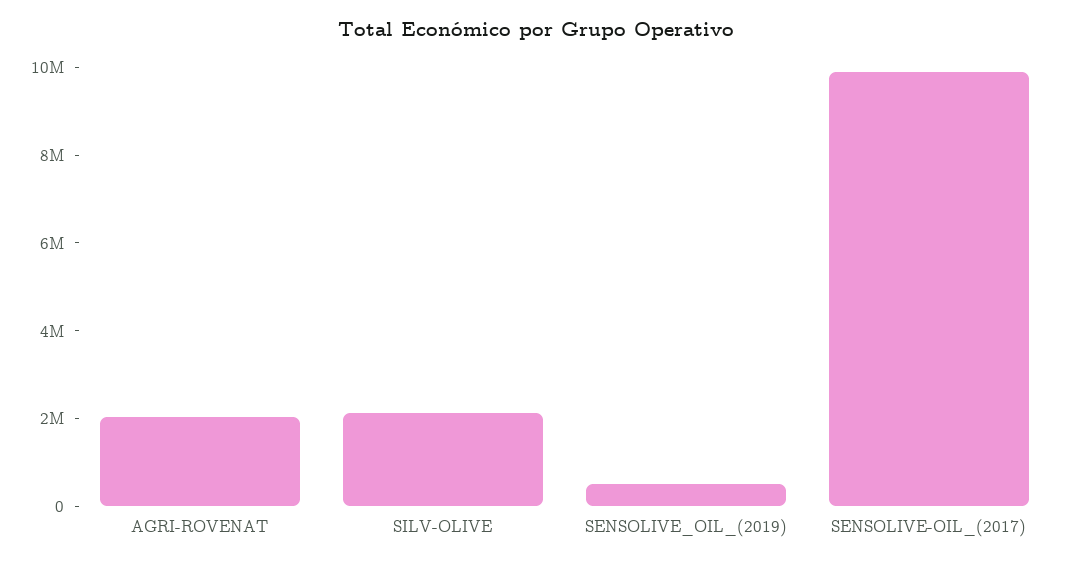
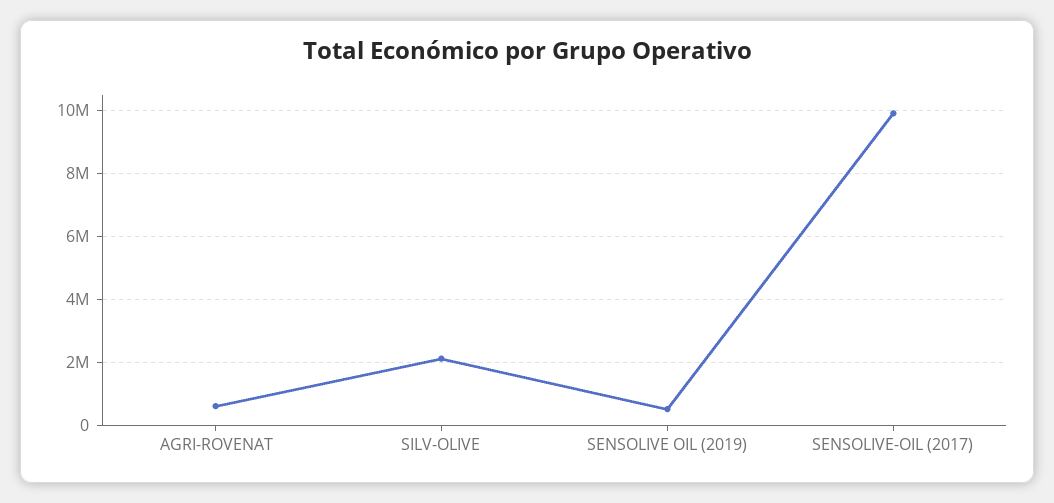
AGRI-ROVENAT: 2000000 -> 600000

